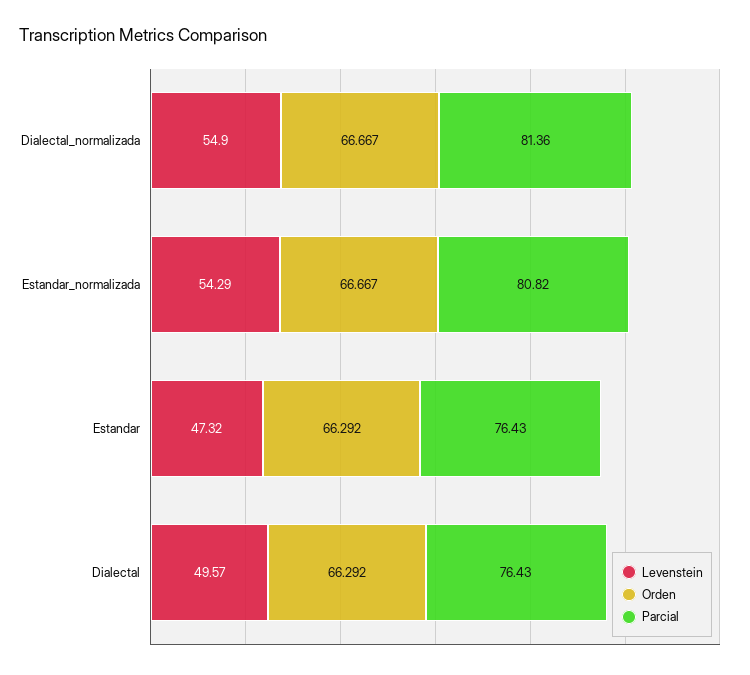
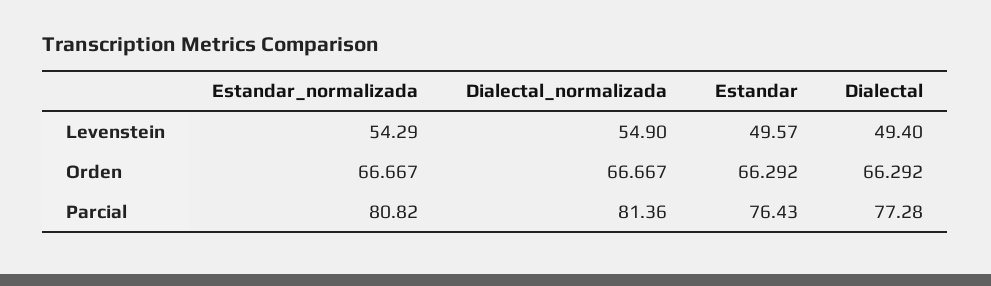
Levenstein, Estandar: 47.32 -> 49.57
Levenstein, Dialectal: 49.57 -> 49.4
Parcial, Dialectal: 76.43 -> 77.28

